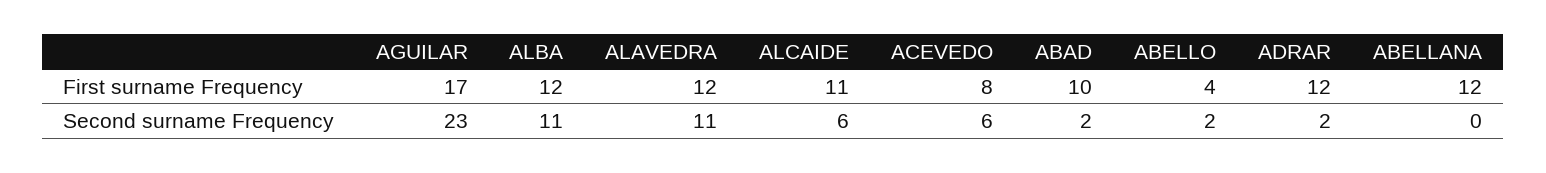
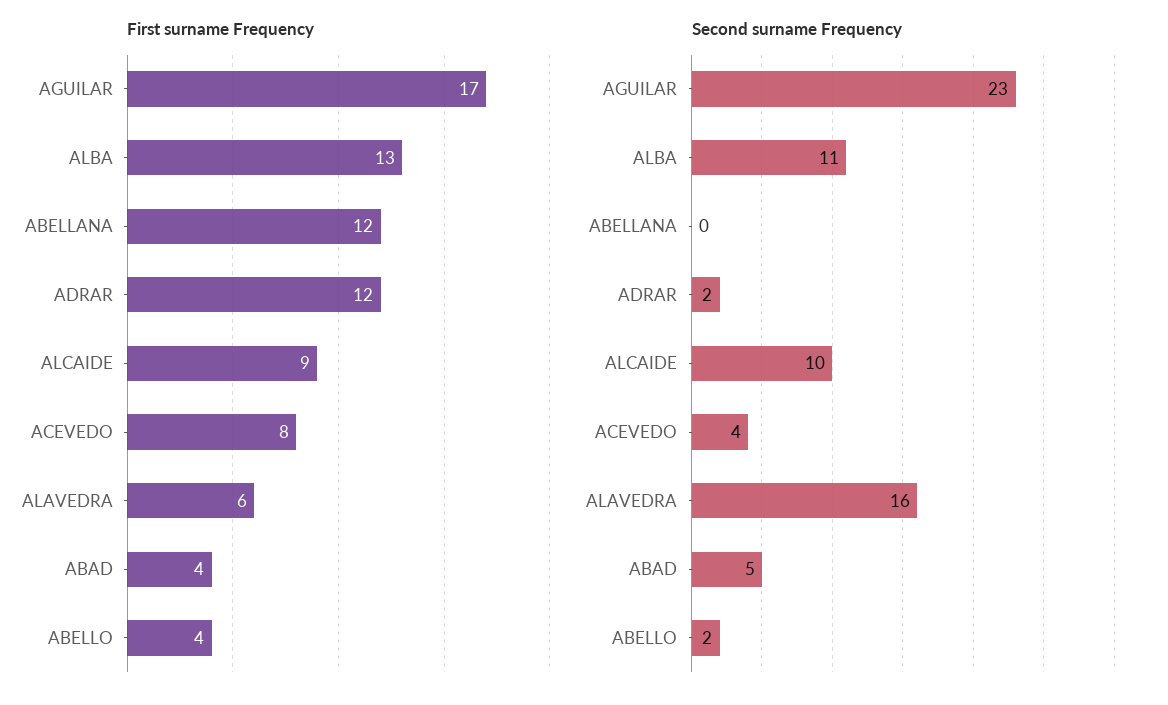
First surname Frequency, ALBA: 12 -> 13
First surname Frequency, ALAVEDRA: 12 -> 6
First surname Frequency, ALCAIDE: 11 -> 9
First surname Frequency, ABAD: 10 -> 4
Second surname Frequency, ALAVEDRA: 11 -> 16
Second surname Frequency, ALCAIDE: 6 -> 10
Second surname Frequency, ACEVEDO: 6 -> 4
Second surname Frequency, ABAD: 2 -> 5

